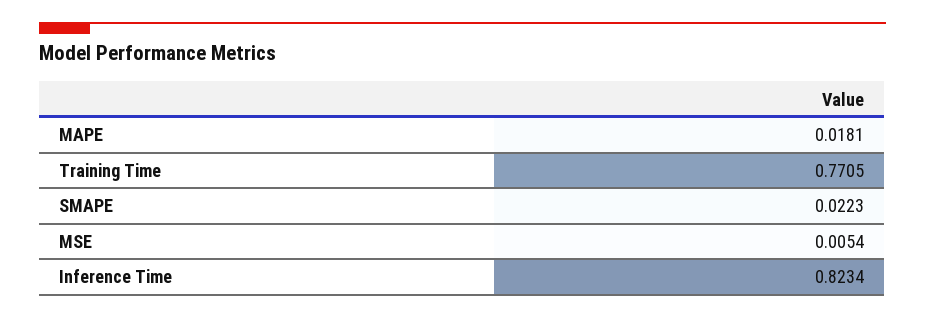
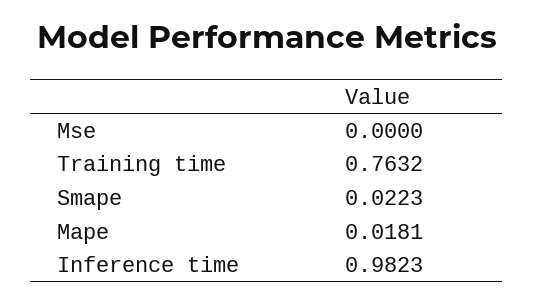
Training Time: 0.7705 -> 0.7632
MSE: 0.0054 -> 0
Inference Time: 0.8234 -> 0.9823

